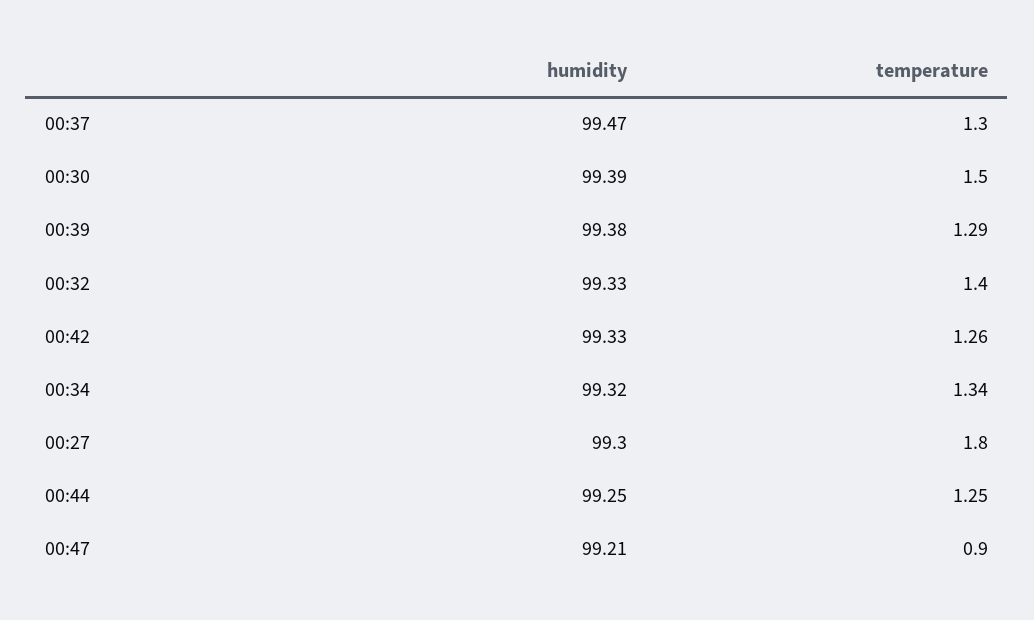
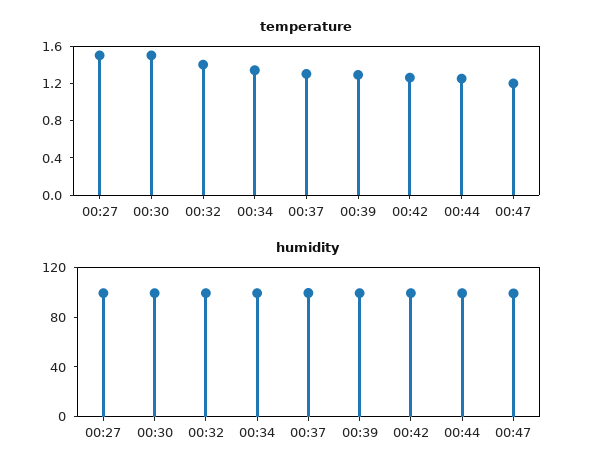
temperature, 00:27: 1.8 -> 1.5
temperature, 00:47: 0.9 -> 1.2

